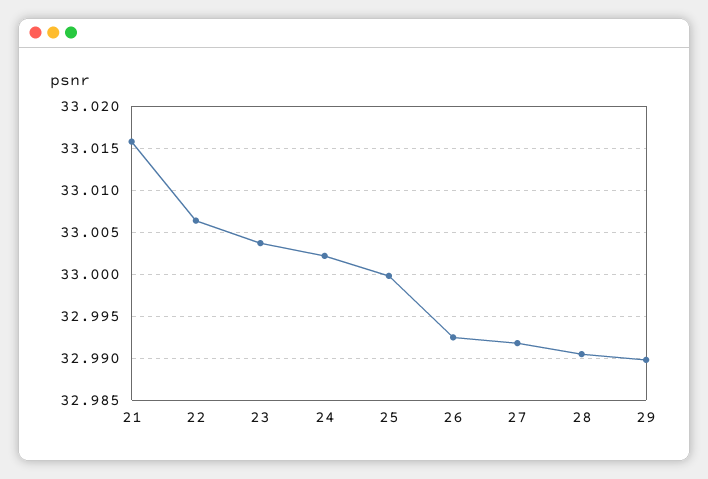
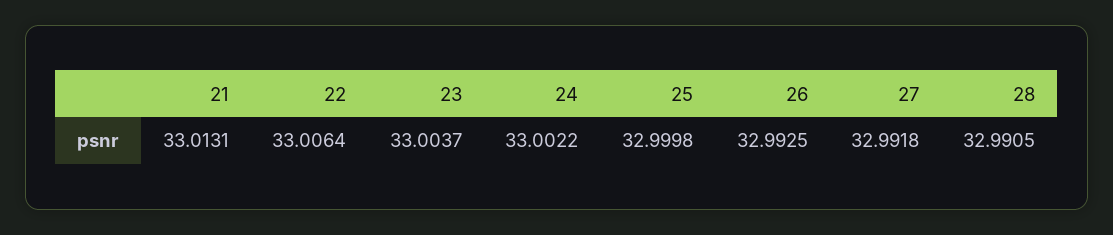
21: 33.016 -> 33.0131
29: 32.99 -> none

